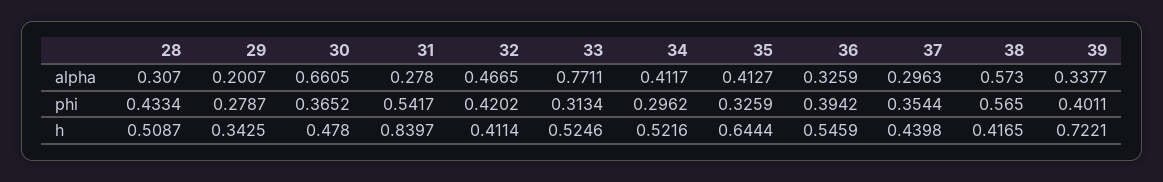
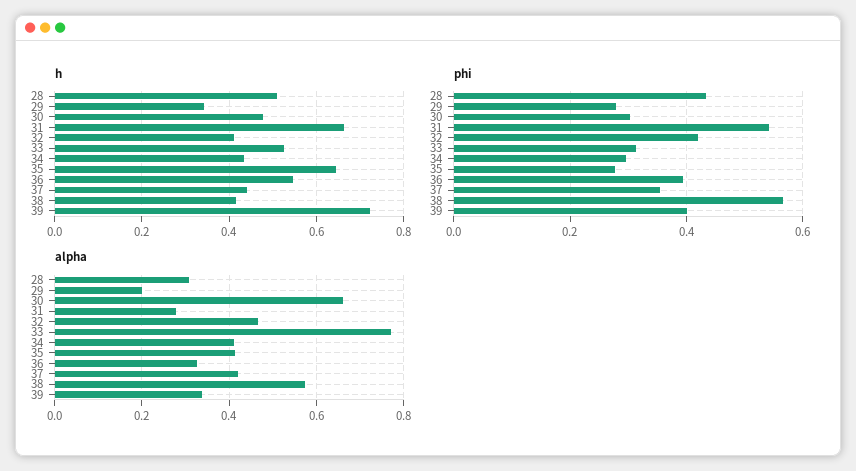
alpha, 37: 0.2963 -> 0.42
phi, 30: 0.3652 -> 0.3
phi, 35: 0.3259 -> 0.28
h, 31: 0.8397 -> 0.66
h, 34: 0.5216 -> 0.44

